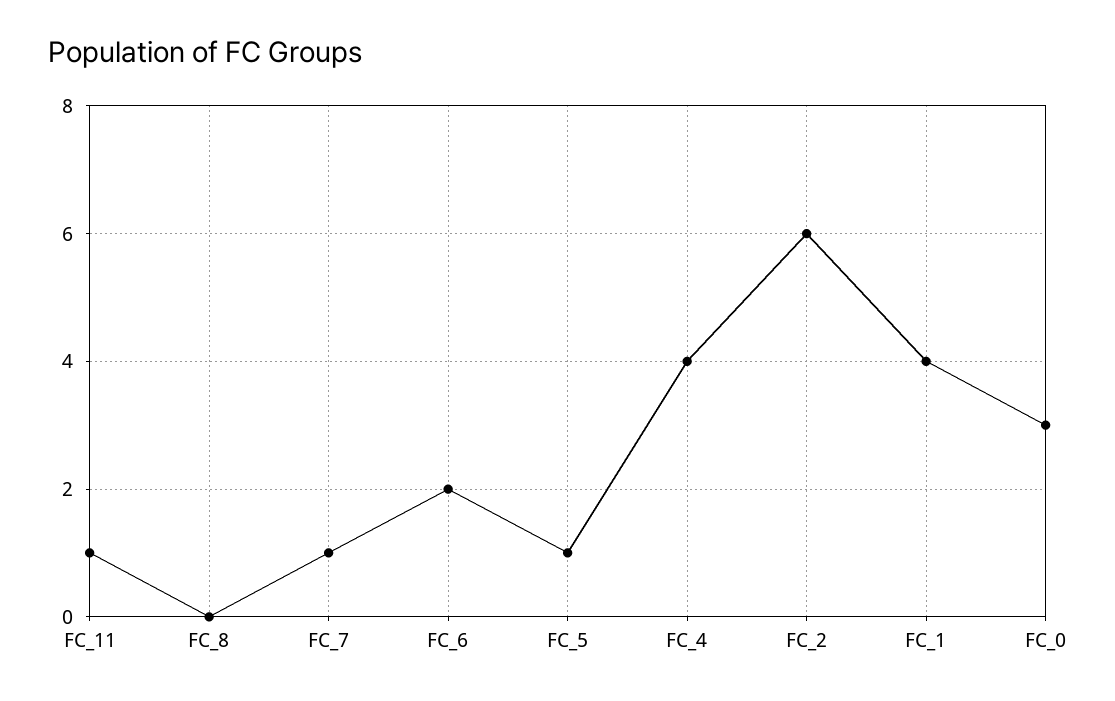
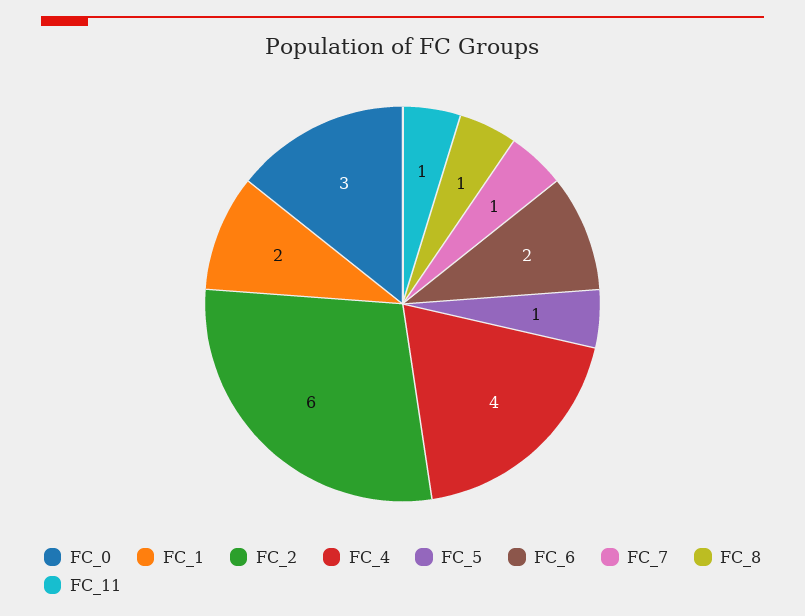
FC_8: 0 -> 1
FC_1: 4 -> 2

